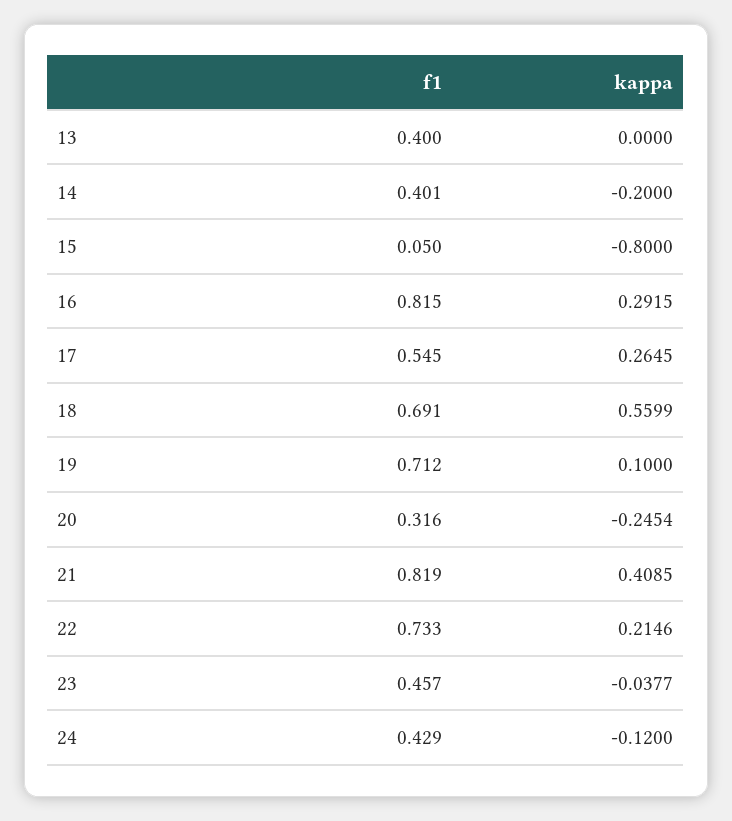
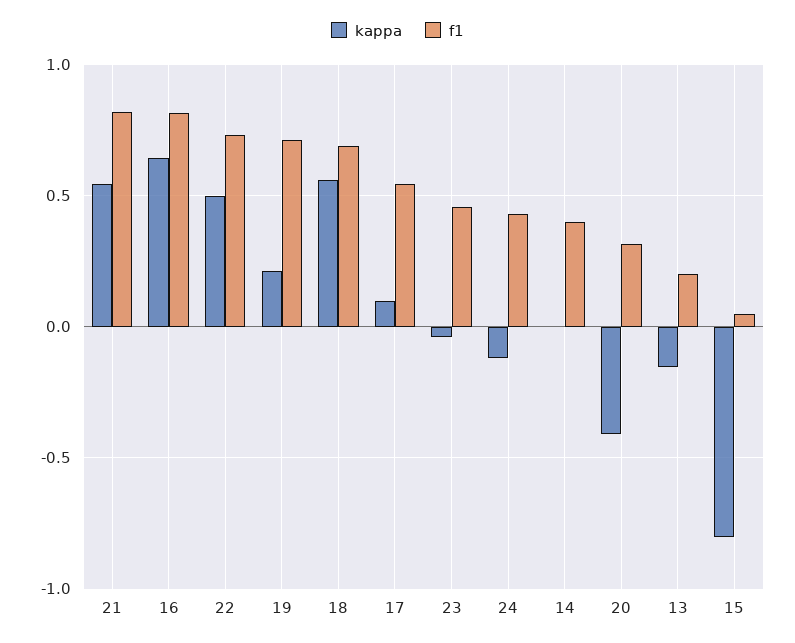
f1, 13: 0.4 -> 0.2
kappa, 13: 0 -> -0.15
kappa, 14: -0.2 -> 0
kappa, 16: 0.2915 -> 0.65
kappa, 17: 0.2645 -> 0.1
kappa, 19: 0.1 -> 0.2
kappa, 20: -0.2454 -> -0.4
kappa, 21: 0.4085 -> 0.55
kappa, 22: 0.2146 -> 0.5

